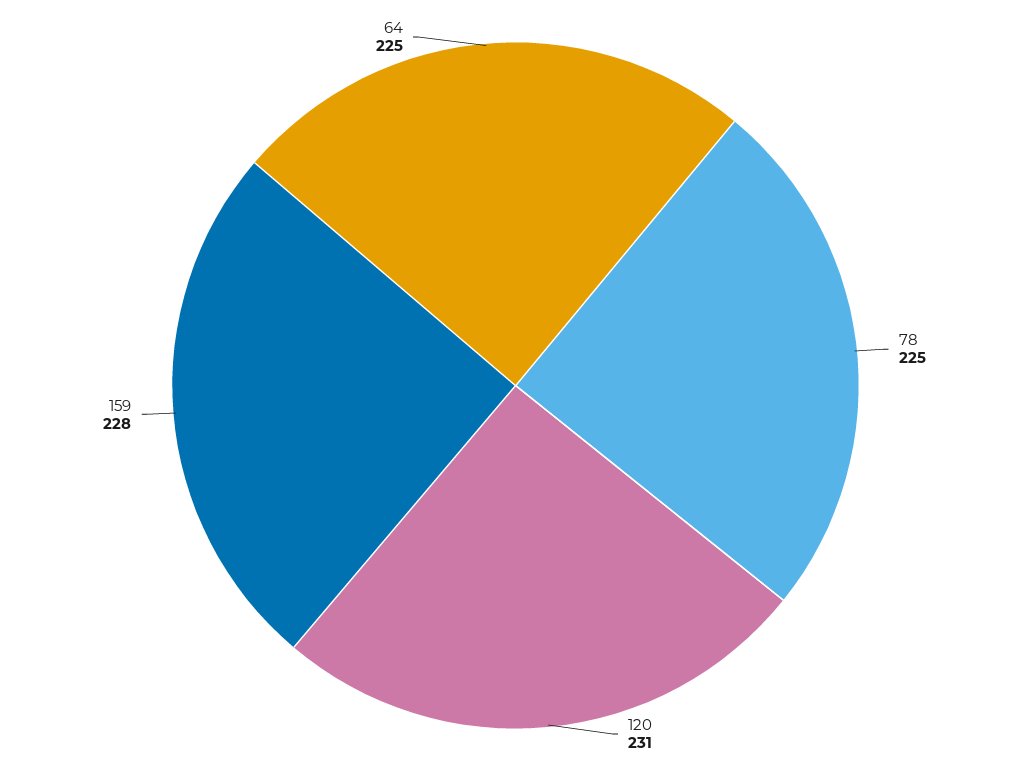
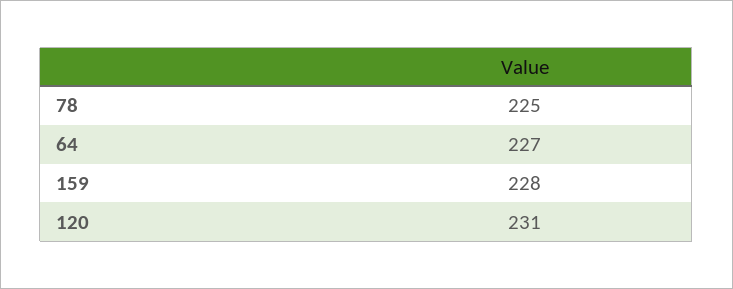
64: 225 -> 227

